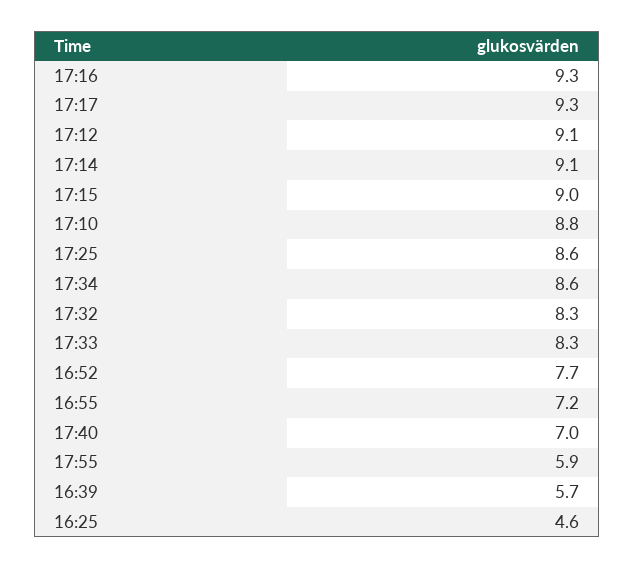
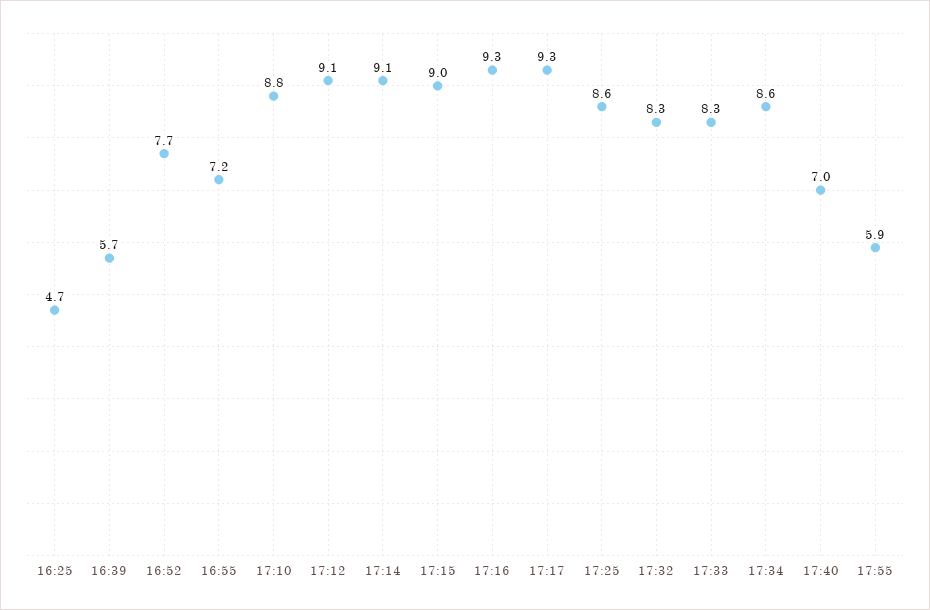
16:25: 4.6 -> 4.7

